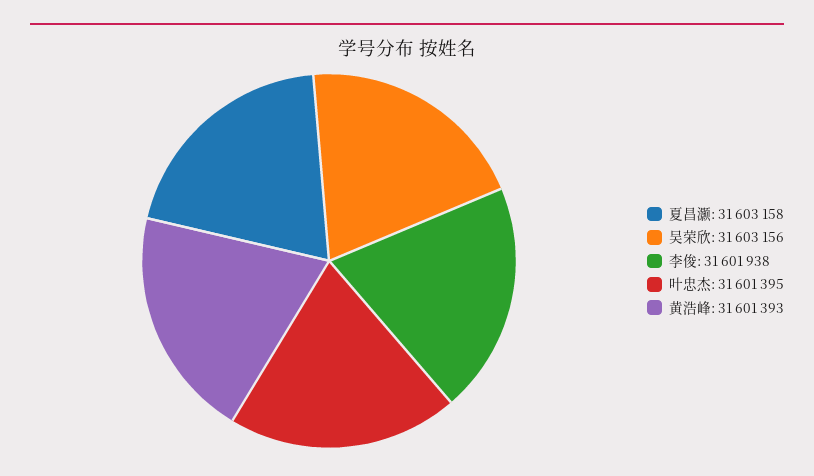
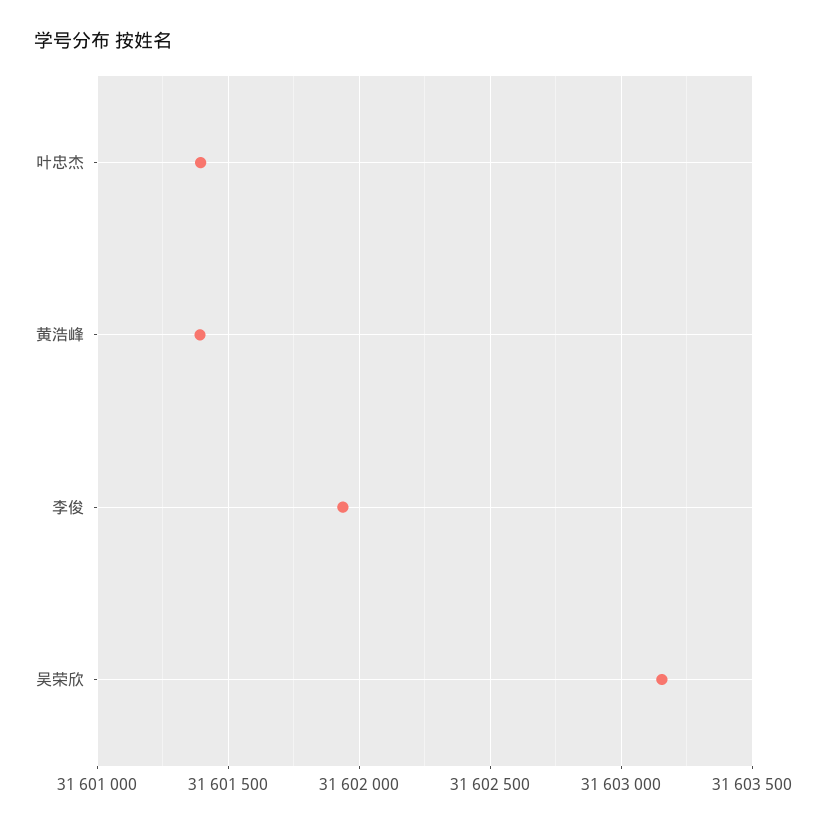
夏昌灏: 31603158 -> none

